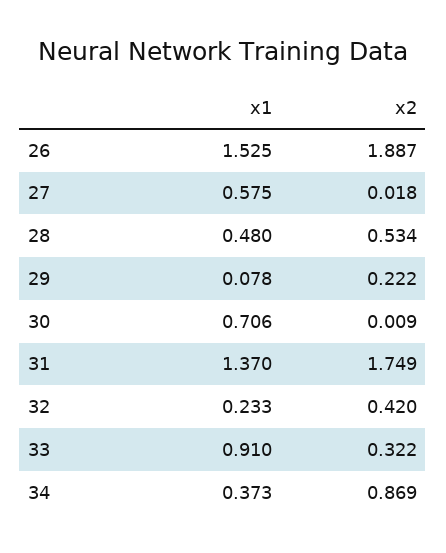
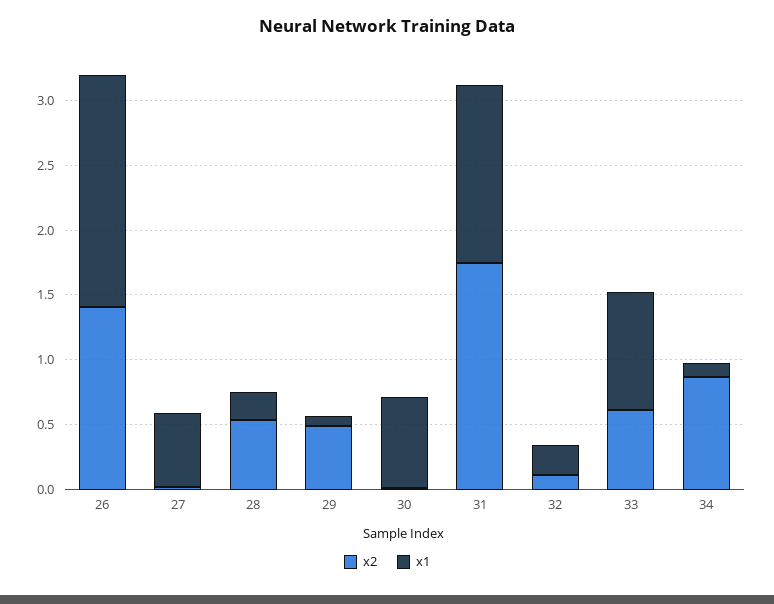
x1, 26: 1.525 -> 1.8
x2, 26: 1.887 -> 1.4
x1, 28: 0.48 -> 0.2
x2, 29: 0.222 -> 0.5
x2, 32: 0.42 -> 0.1
x2, 33: 0.322 -> 0.6
x1, 34: 0.373 -> 0.1

